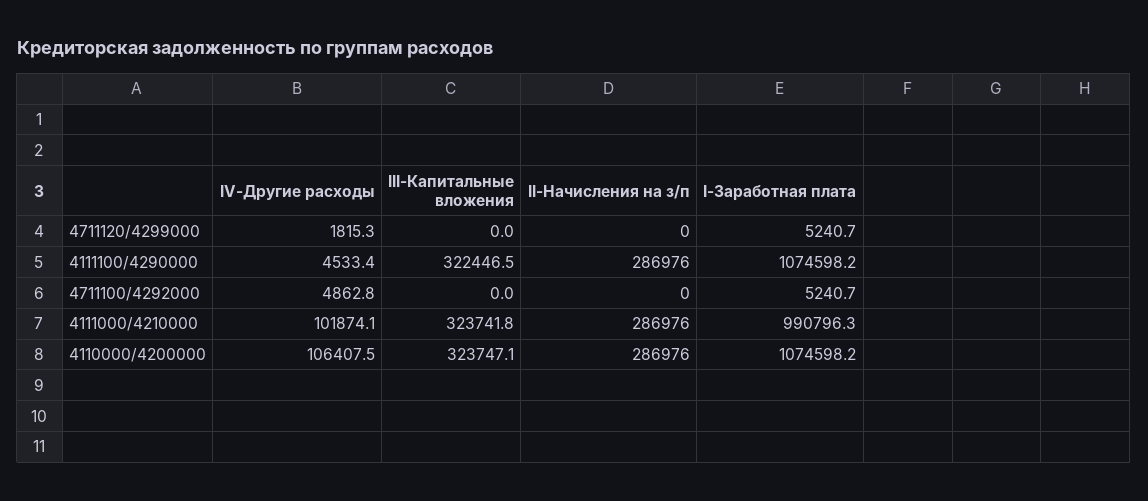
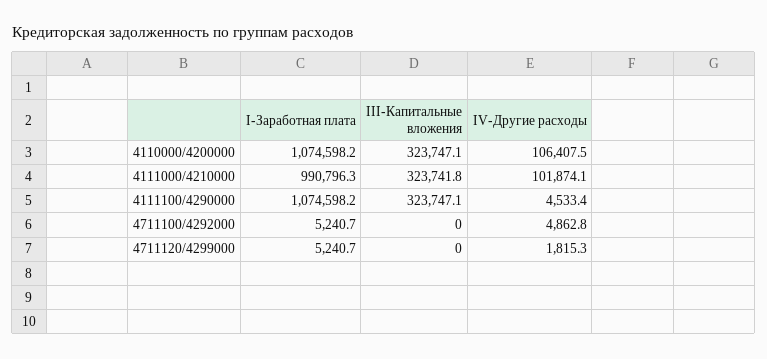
II-Начисления на з/п, 4711120/4299000: 0 -> none
III-Капитальные вложения, 4111100/4290000: 322446.5 -> 323747.1
II-Начисления на з/п, 4111100/4290000: 286976 -> none
II-Начисления на з/п, 4711100/4292000: 0 -> none
II-Начисления на з/п, 4111000/4210000: 286976 -> none
II-Начисления на з/п, 4110000/4200000: 286976 -> none

